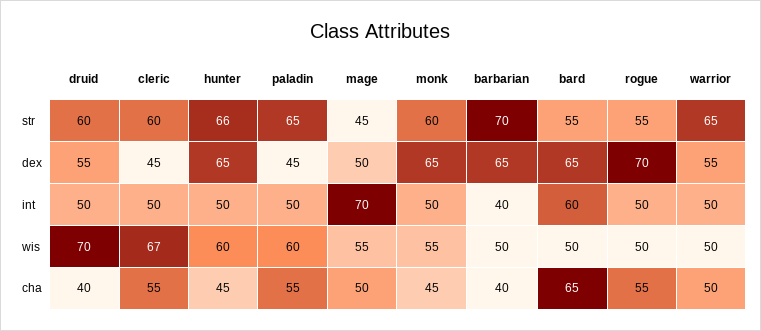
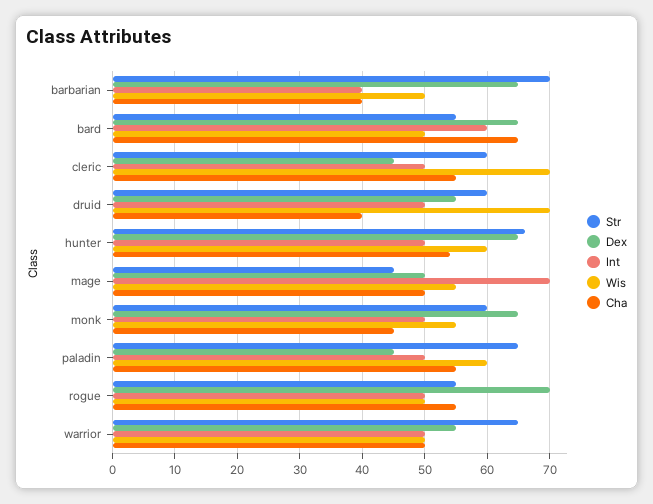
wis, cleric: 67 -> 70
cha, hunter: 45 -> 54

